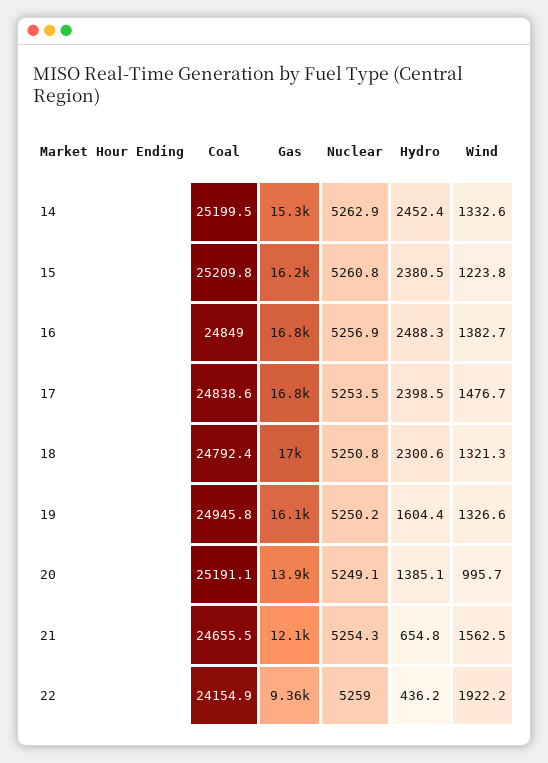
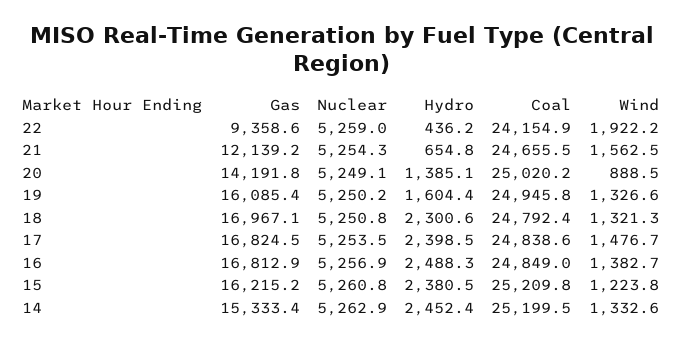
Coal, 20: 25191.1 -> 25020.2
Gas, 20: 13900 -> 14191.8
Wind, 20: 995.7 -> 888.5

